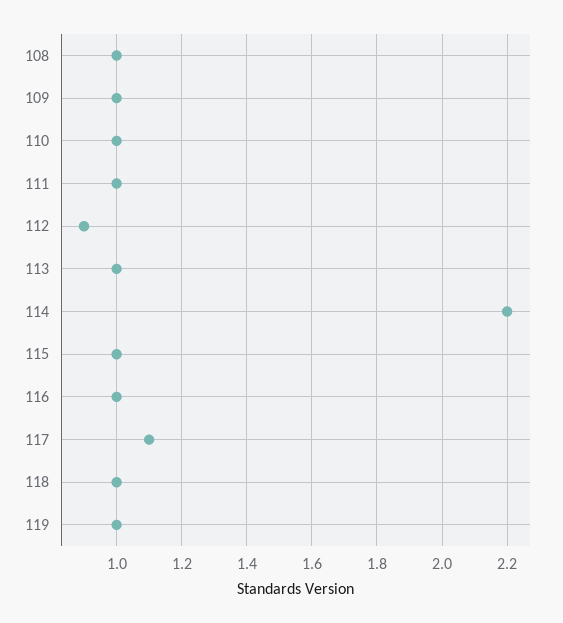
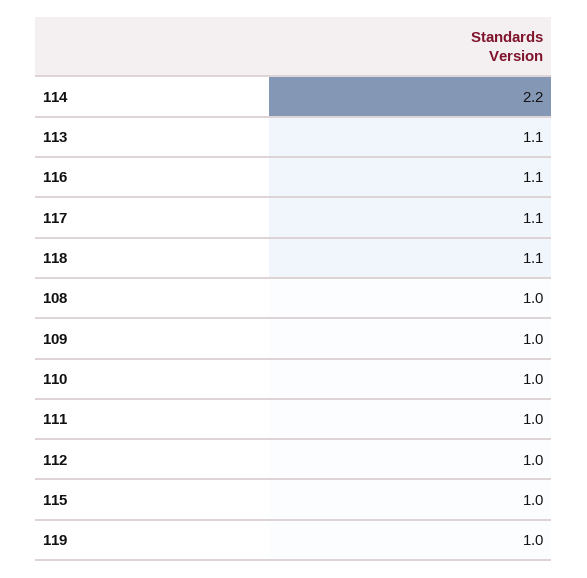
112: 0.9 -> 1
113: 1 -> 1.1
116: 1 -> 1.1
118: 1 -> 1.1

